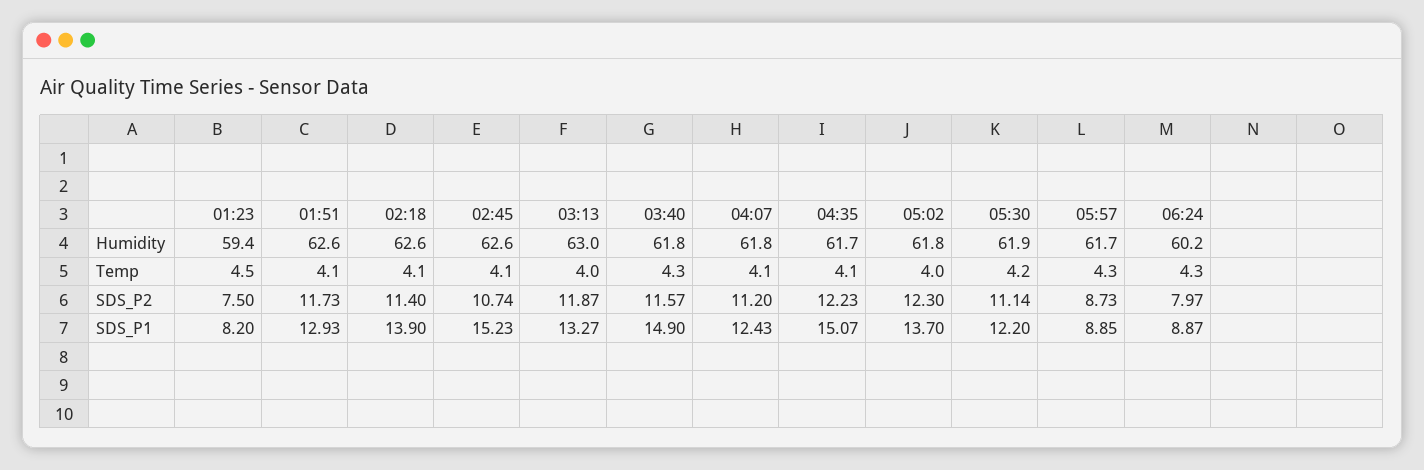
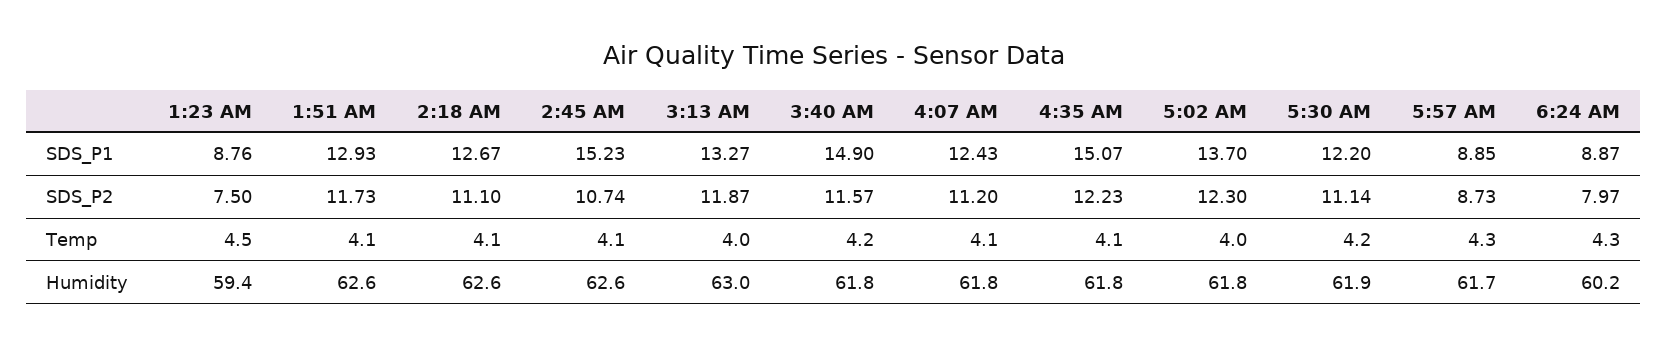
04:35, Humidity: 61.7 -> 61.8
03:40, Temp: 4.3 -> 4.2
02:18, SDS_P2: 11.4 -> 11.1
01:23, SDS_P1: 8.2 -> 8.76
02:18, SDS_P1: 13.9 -> 12.67

